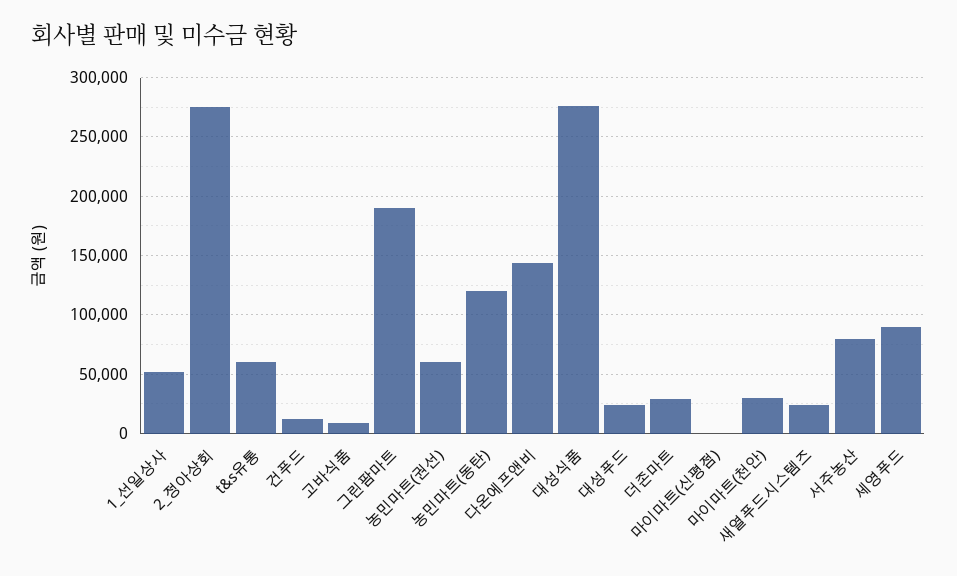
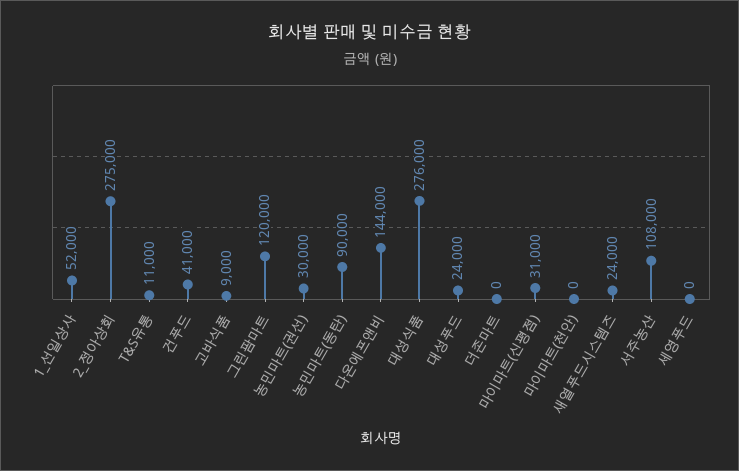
t&s유통: 60000 -> 11000
건푸드: 10000 -> 41000
그린팜마트: 190000 -> 120000
농민마트(권선): 60000 -> 30000
농민마트(동탄): 120000 -> 90000
더존마트: 30000 -> 0
마이마트(신평점): 0 -> 31000
마이마트(천안): 30000 -> 0
서주농산: 80000 -> 108000
세영푸드: 90000 -> 0

